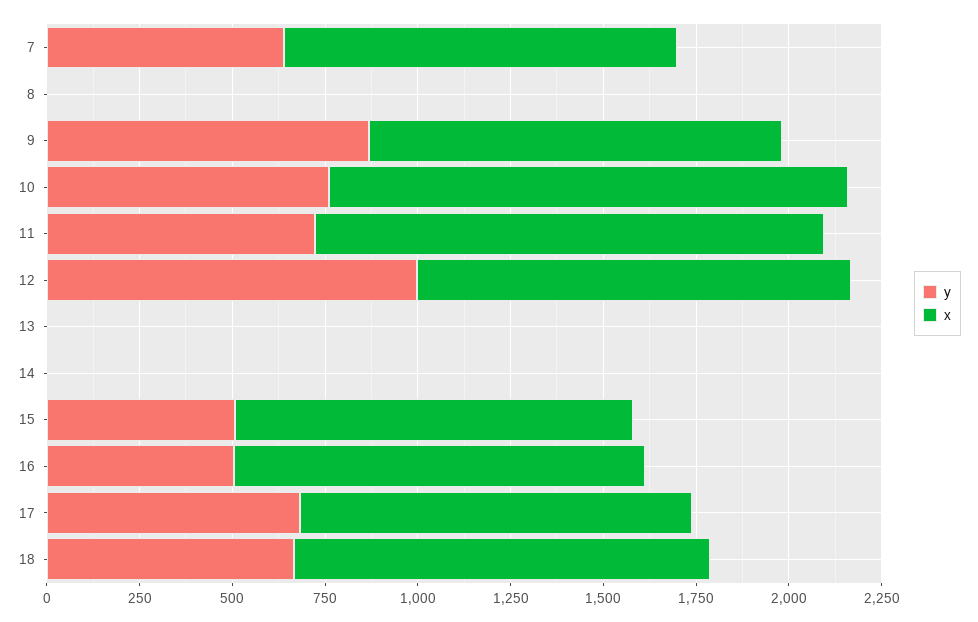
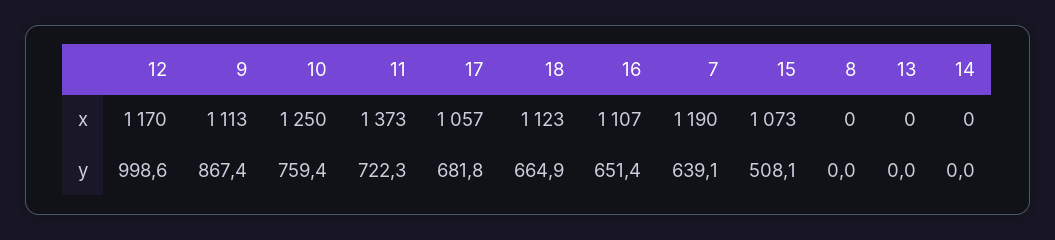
x, 7: 1050 -> 1190
x, 10: 1400 -> 1250
y, 16: 500 -> 651.4

